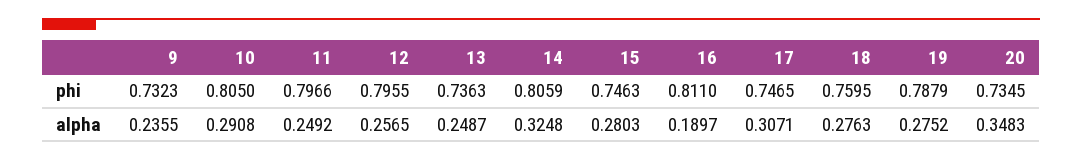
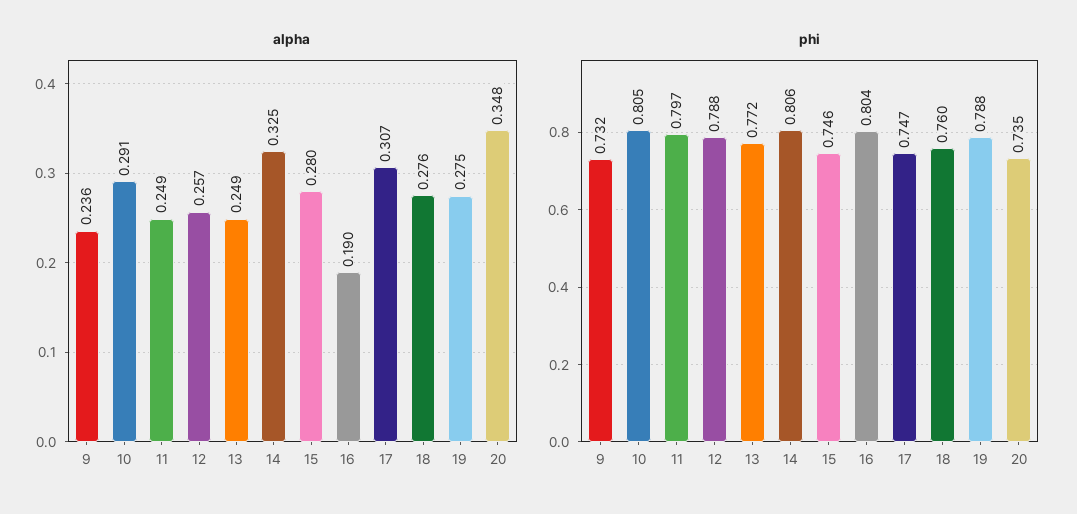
phi, 12: 0.7955 -> 0.788
phi, 13: 0.7363 -> 0.772
phi, 16: 0.811 -> 0.804

